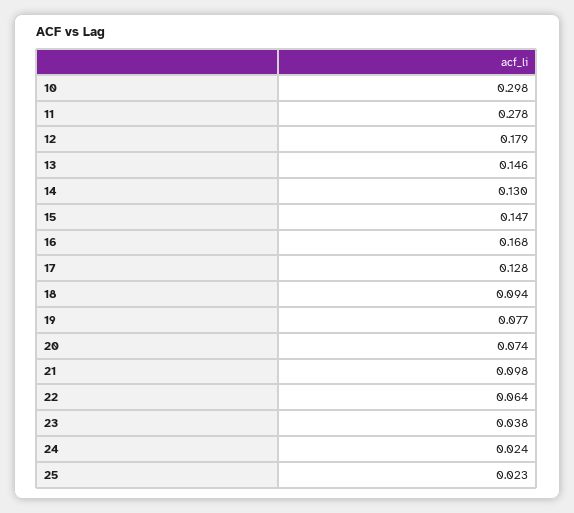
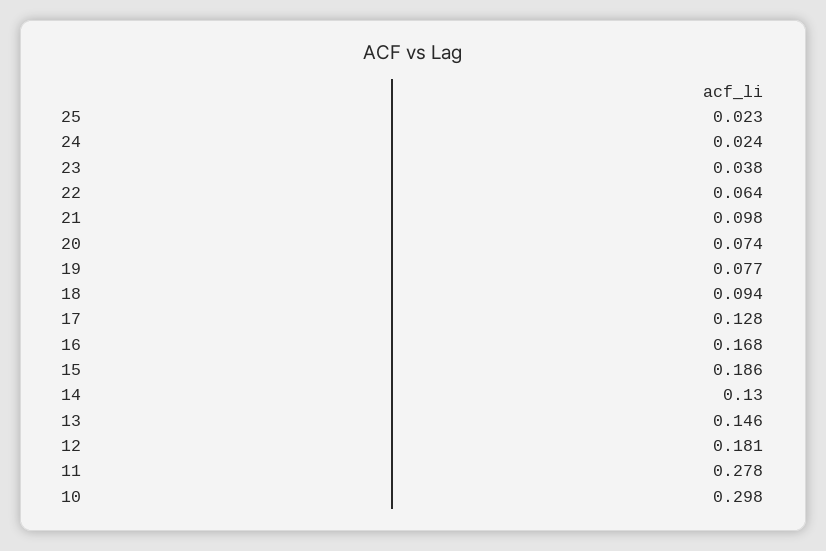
12: 0.179 -> 0.181
15: 0.147 -> 0.186

